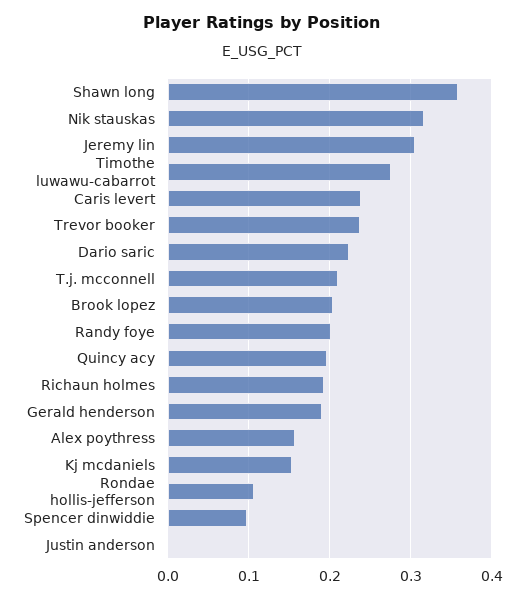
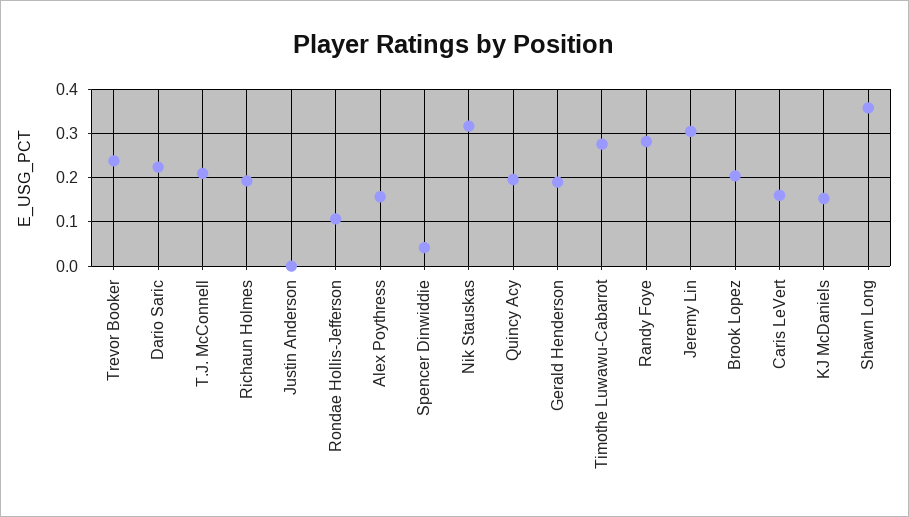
Caris levert: 0.24 -> 0.16
Randy foye: 0.2 -> 0.28
Spencer dinwiddie: 0.1 -> 0.04

